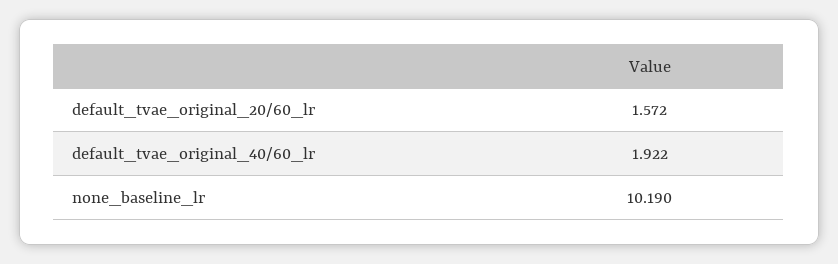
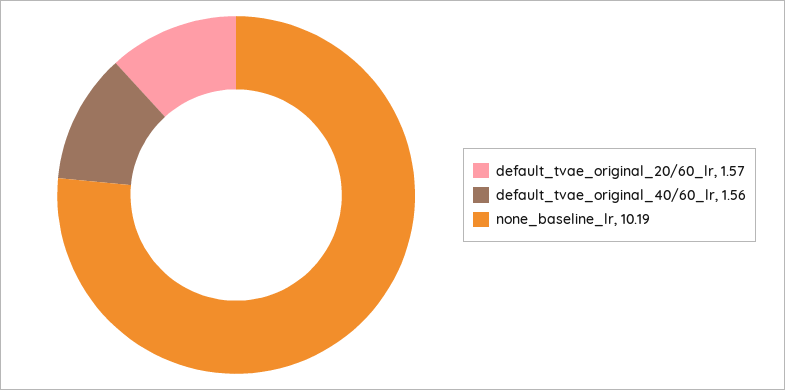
default_tvae_original_40/60_lr: 1.922 -> 1.56

